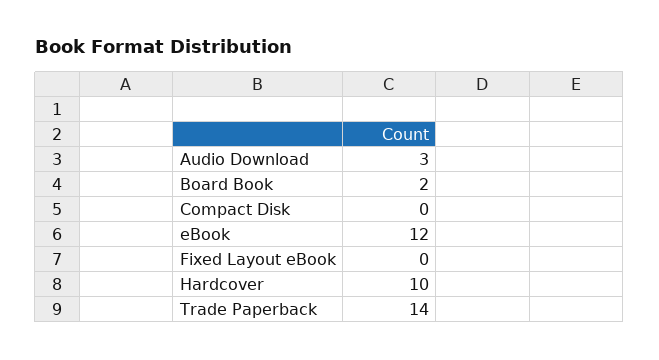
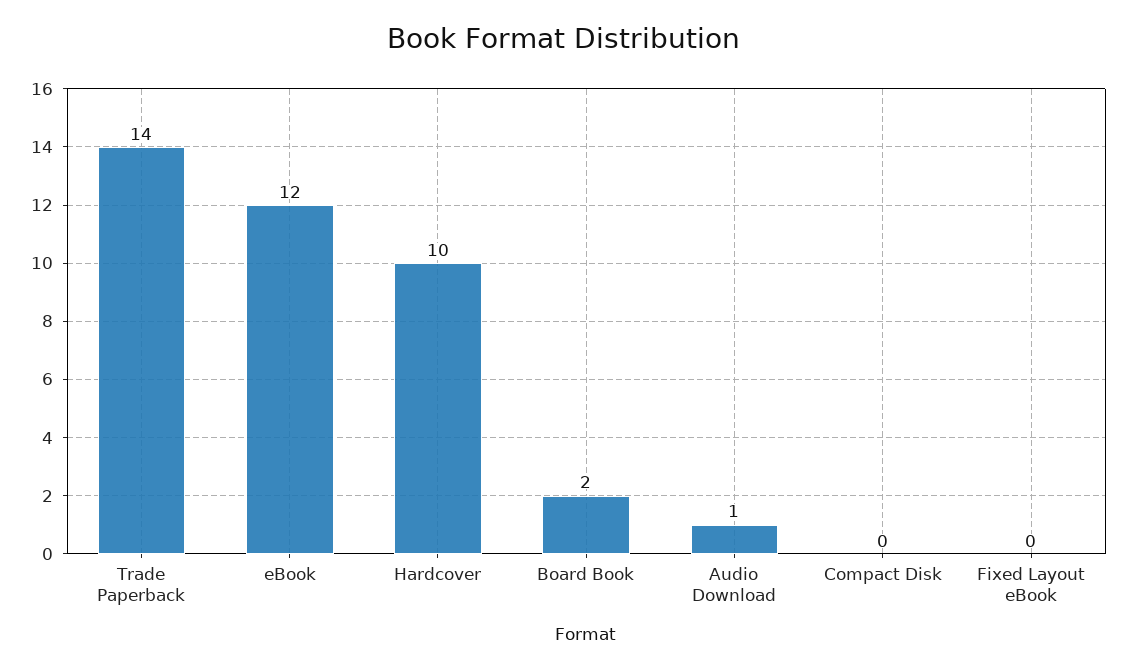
Audio Download: 3 -> 1

